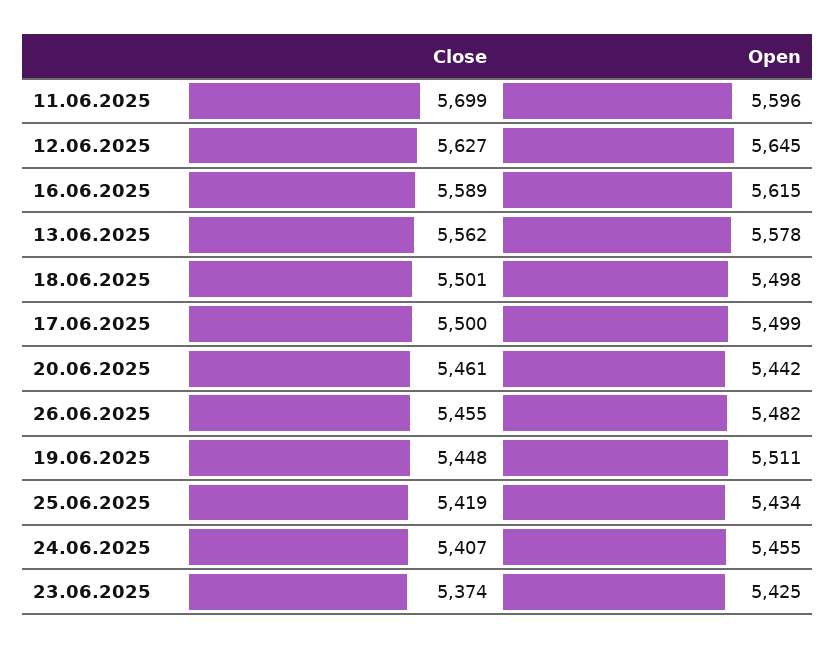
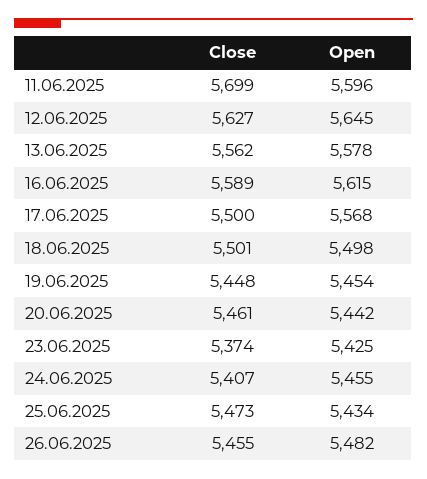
Open, 17.06.2025: 5499 -> 5568
Open, 19.06.2025: 5511 -> 5454
Close, 25.06.2025: 5419 -> 5473

